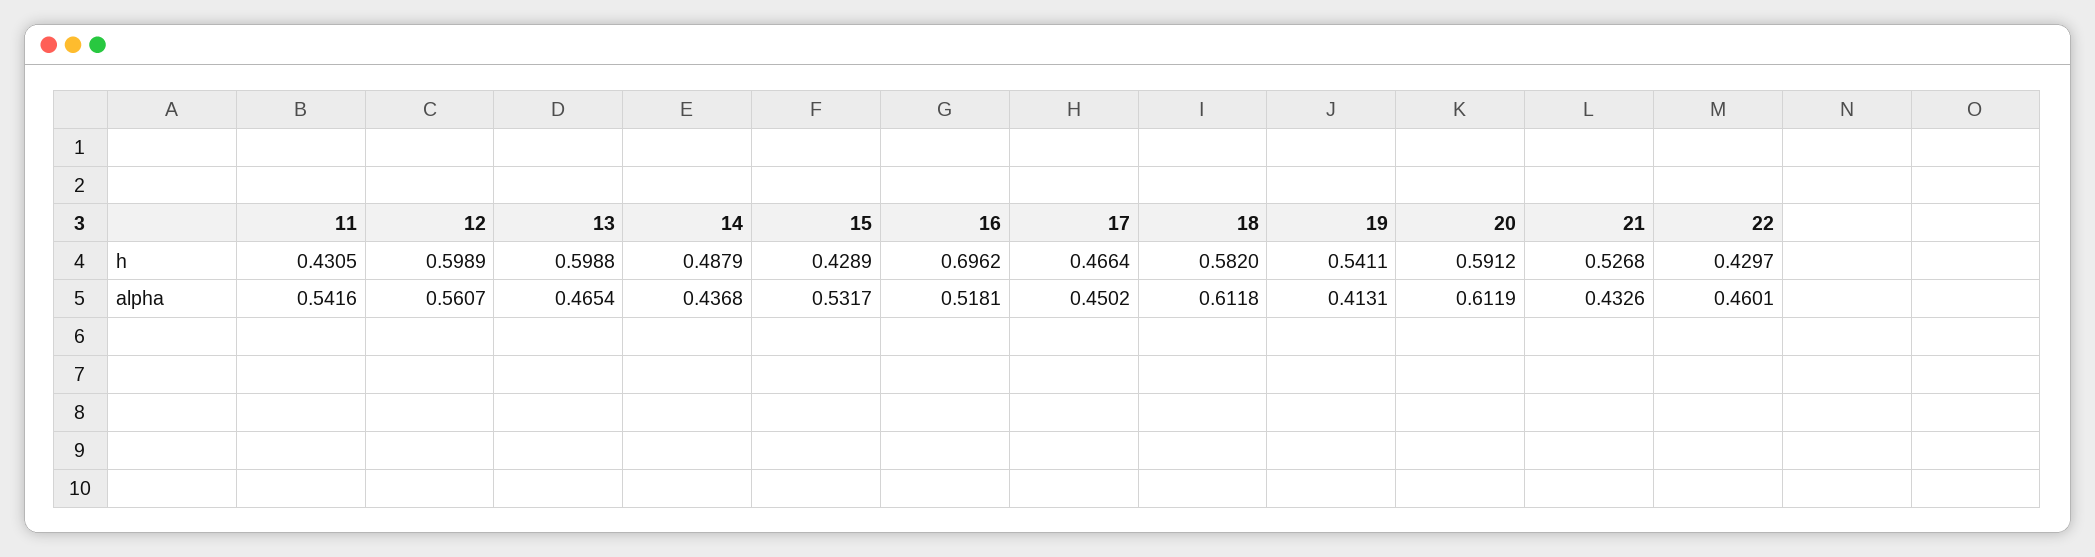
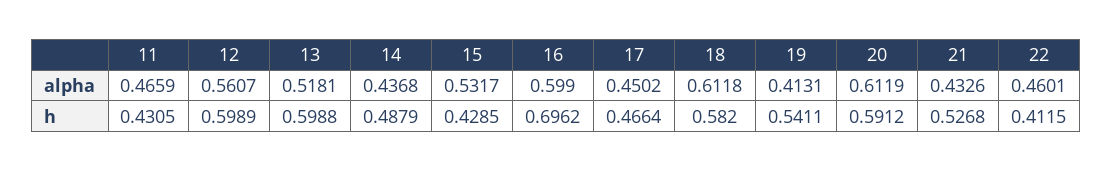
15, h: 0.4289 -> 0.4285
22, h: 0.4297 -> 0.4115
11, alpha: 0.5416 -> 0.4659
13, alpha: 0.4654 -> 0.5181
16, alpha: 0.5181 -> 0.599

